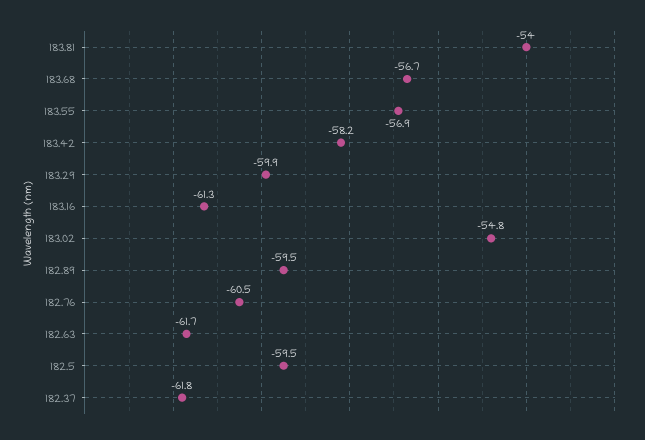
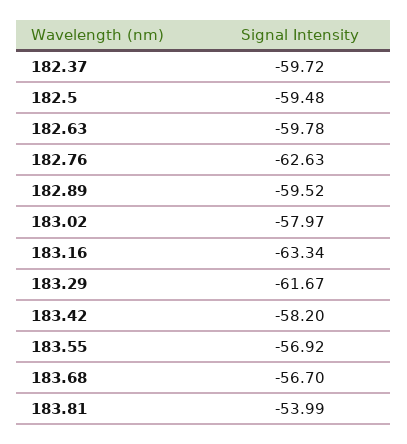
183.29: -59.9 -> -61.67
183.16: -61.3 -> -63.34
183.02: -54.8 -> -57.97
182.76: -60.5 -> -62.63
182.63: -61.7 -> -59.78
182.37: -61.8 -> -59.72

